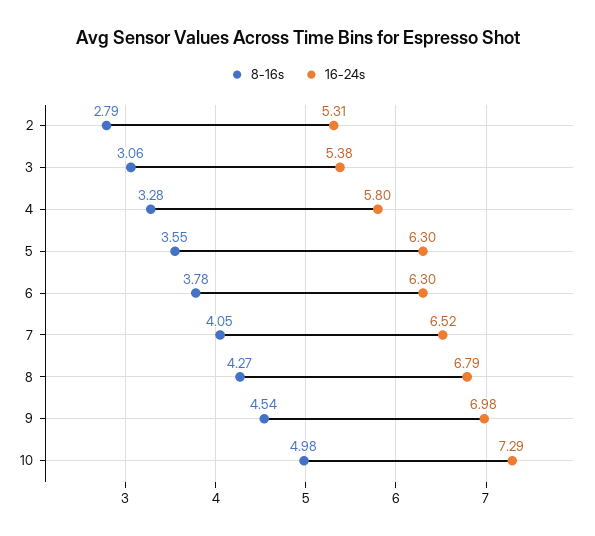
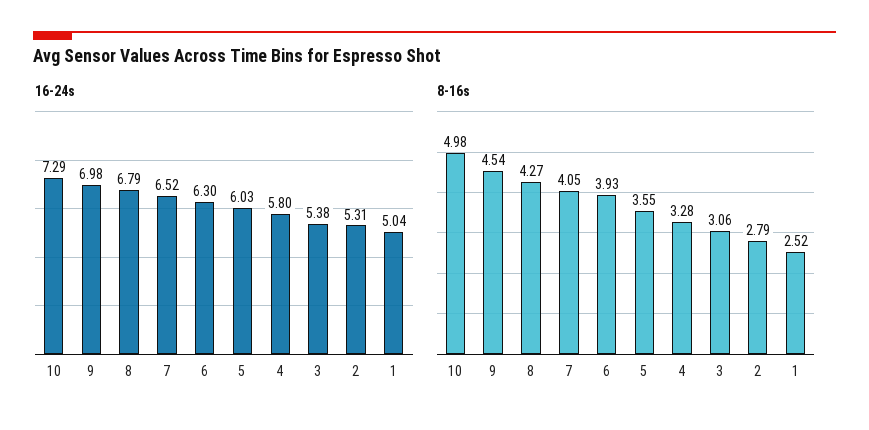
16-24s, 5: 6.3 -> 6.03
8-16s, 6: 3.78 -> 3.93
16-24s, 1: none -> 5.04
8-16s, 1: none -> 2.52

